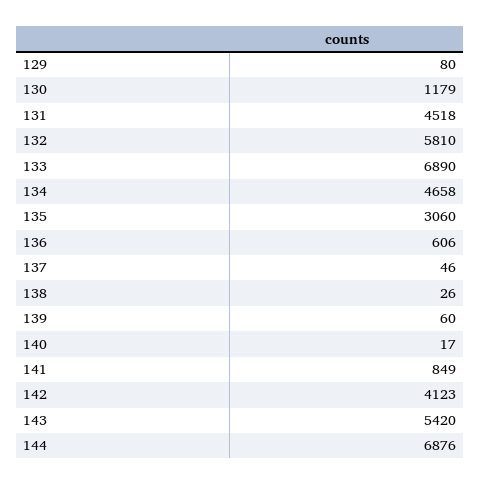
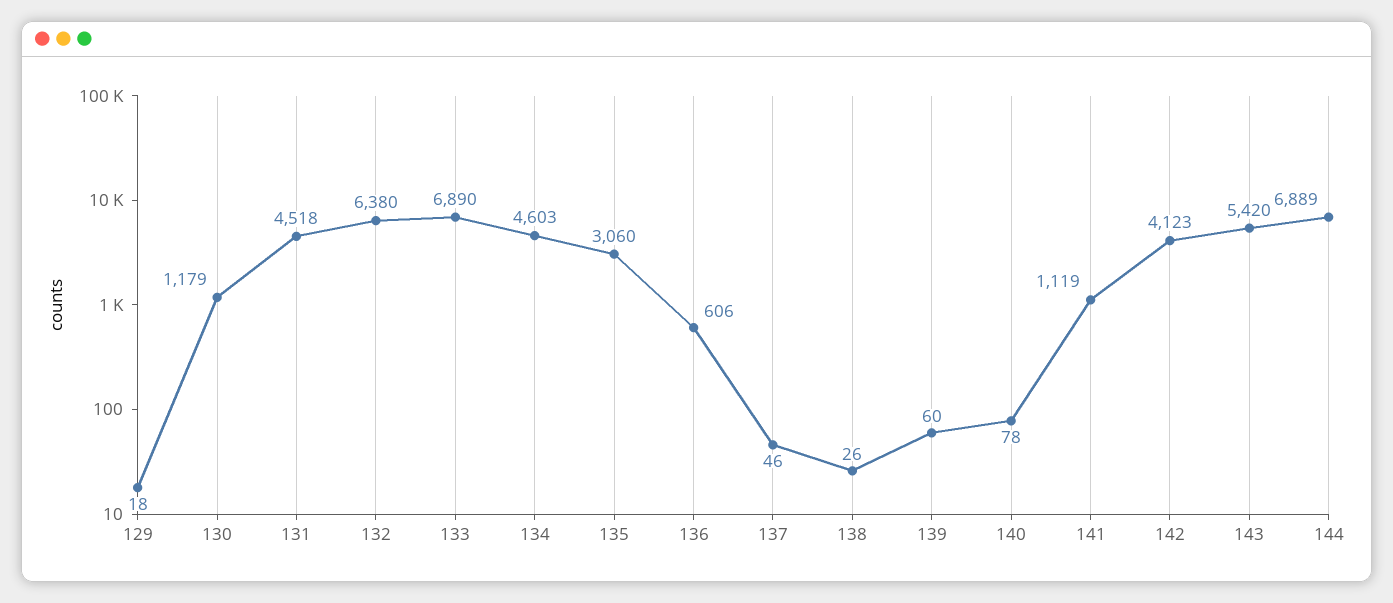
129: 80 -> 18
132: 5810 -> 6380
134: 4658 -> 4603
140: 17 -> 78
141: 849 -> 1119
144: 6876 -> 6889

